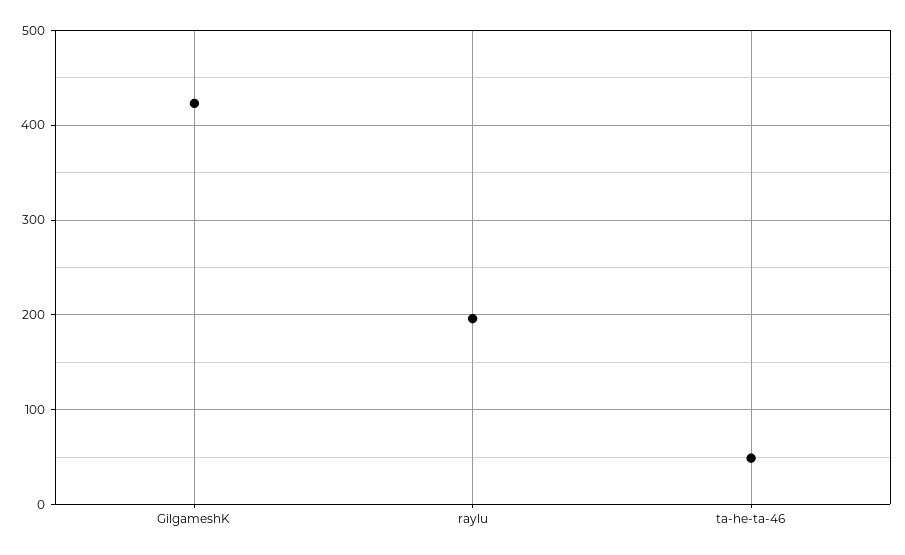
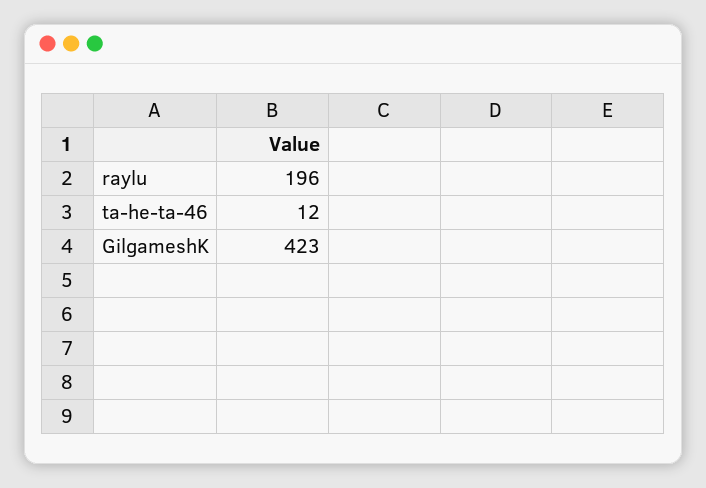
ta-he-ta-46: 50 -> 12

